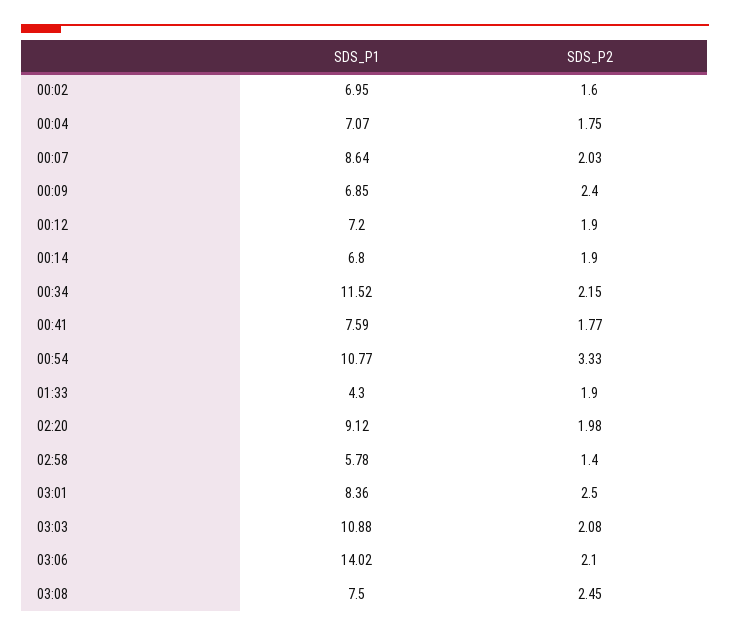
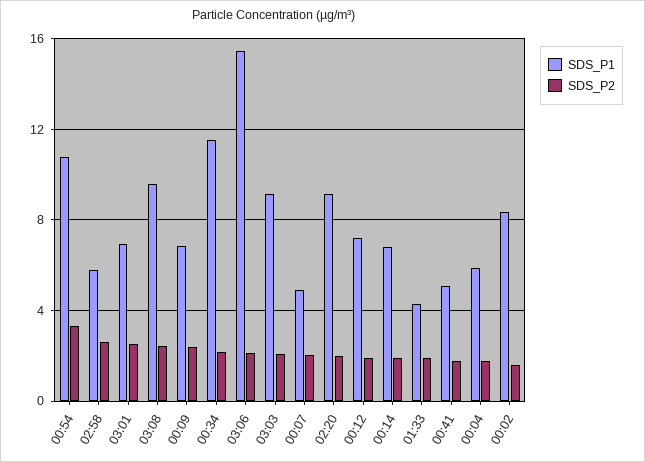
SDS_P1, 00:02: 6.95 -> 8.5
SDS_P1, 00:04: 7.07 -> 6
SDS_P1, 00:07: 8.64 -> 5
SDS_P1, 00:41: 7.59 -> 5
SDS_P2, 02:58: 1.4 -> 2.5
SDS_P1, 03:01: 8.36 -> 7
SDS_P1, 03:03: 10.88 -> 9
SDS_P1, 03:06: 14.02 -> 15.5
SDS_P1, 03:08: 7.5 -> 9.5

